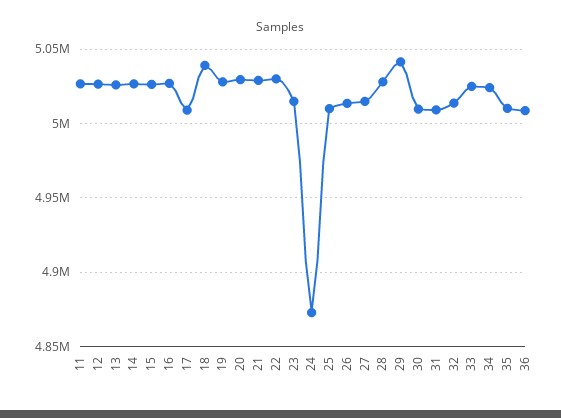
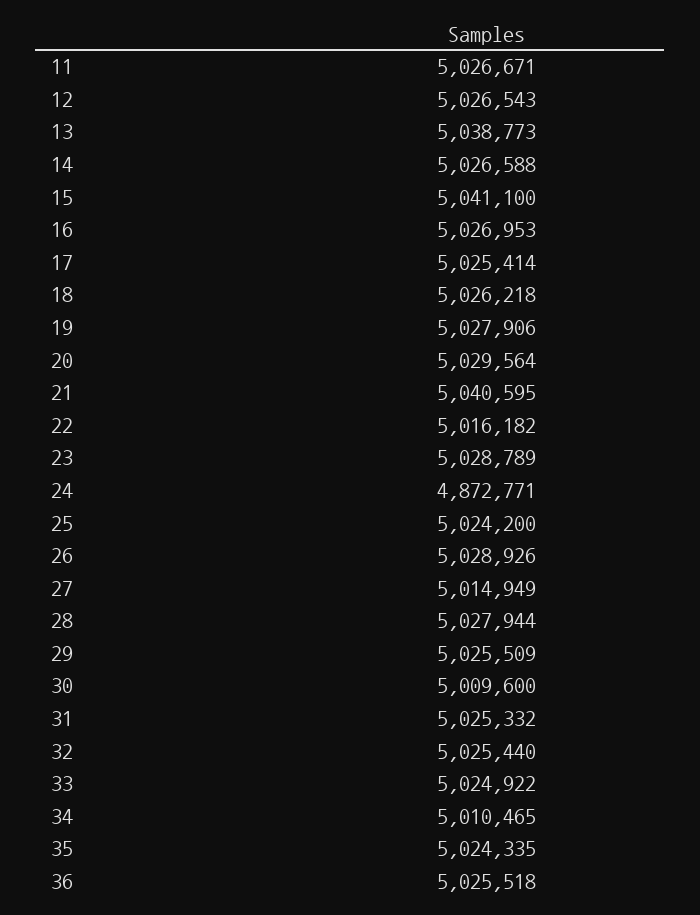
13: 5025000 -> 5038773
15: 5025000 -> 5041100
17: 5010000 -> 5025414
18: 5040000 -> 5026218
21: 5030000 -> 5040595
22: 5030000 -> 5016182
23: 5015000 -> 5028789
25: 5010000 -> 5024200
26: 5015000 -> 5028926
29: 5040000 -> 5025509
31: 5010000 -> 5025332
32: 5015000 -> 5025440
34: 5025000 -> 5010465
35: 5010000 -> 5024335
36: 5010000 -> 5025518

